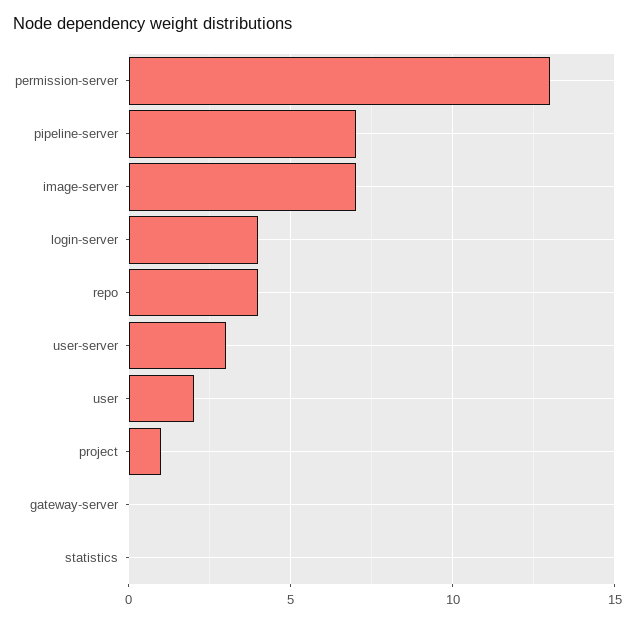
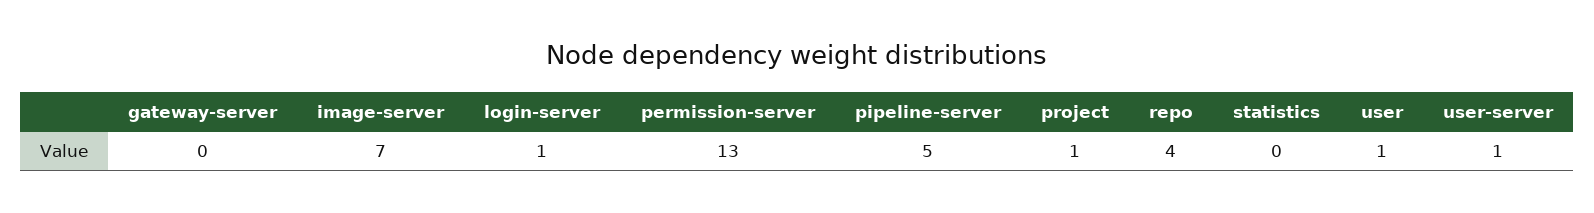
pipeline-server: 7 -> 5
login-server: 4 -> 1
user-server: 3 -> 1
user: 2 -> 1

